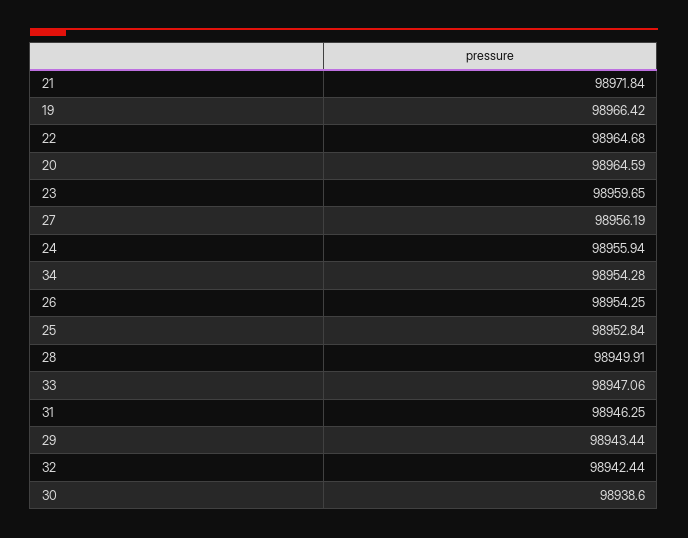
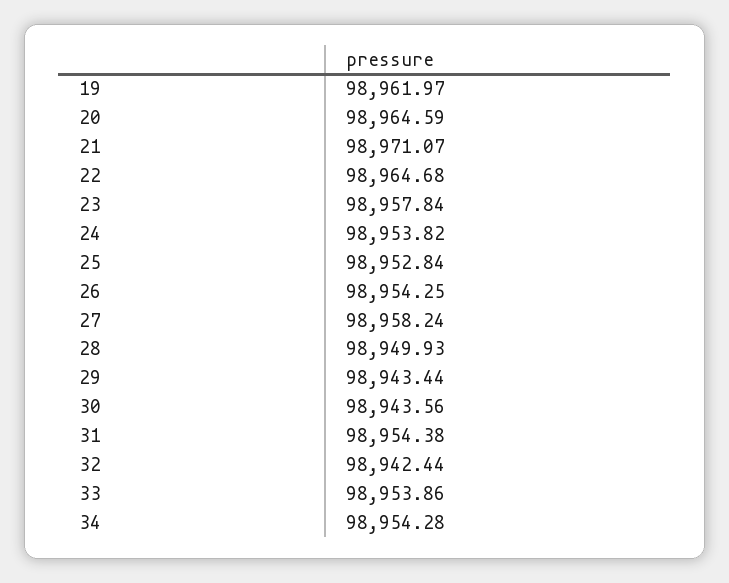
21: 98971.84 -> 98971.07
19: 98966.42 -> 98961.97
23: 98959.65 -> 98957.84
27: 98956.19 -> 98958.24
24: 98955.94 -> 98953.82
28: 98949.91 -> 98949.93
33: 98947.06 -> 98953.86
31: 98946.25 -> 98954.38
30: 98938.6 -> 98943.56

